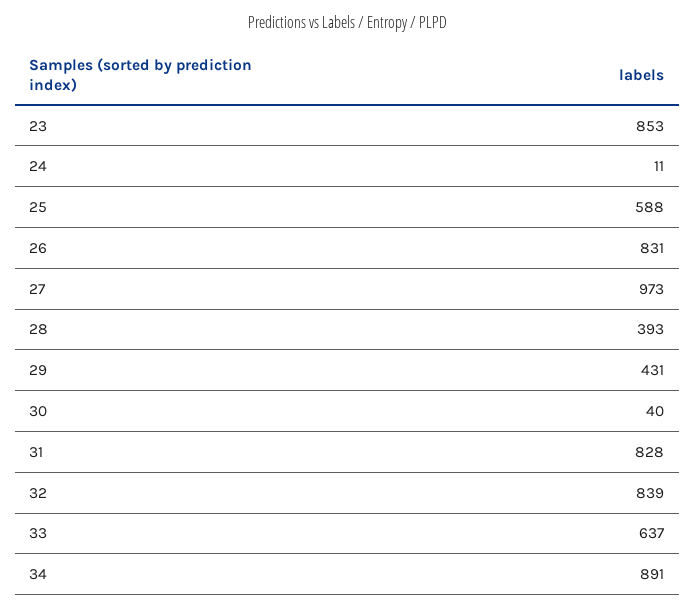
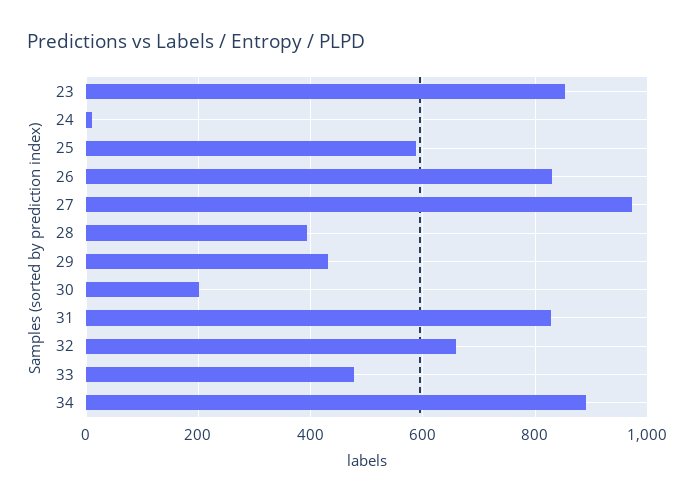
30: 40 -> 200
32: 839 -> 660
33: 637 -> 480

